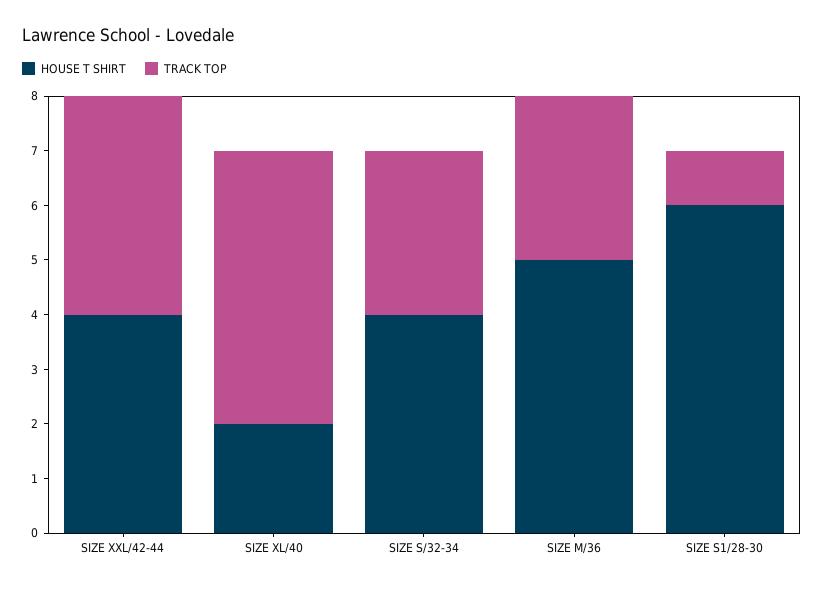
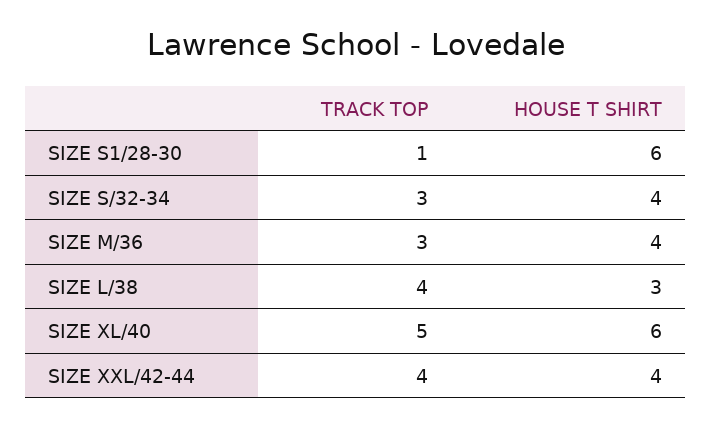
HOUSE T SHIRT, SIZE XL/40: 2 -> 6
HOUSE T SHIRT, SIZE M/36: 5 -> 4
TRACK TOP, SIZE L/38: none -> 4
HOUSE T SHIRT, SIZE L/38: none -> 3

